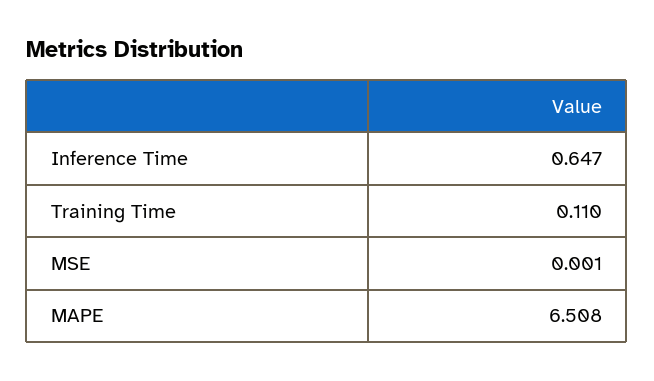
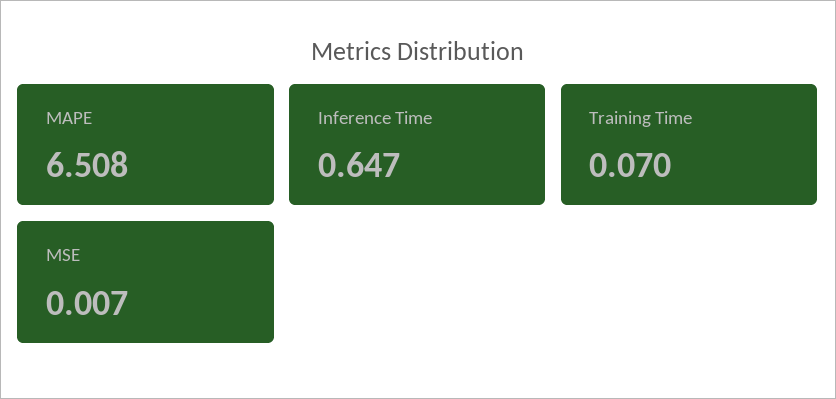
Training Time: 0.11 -> 0.07
MSE: 0.001 -> 0.007

